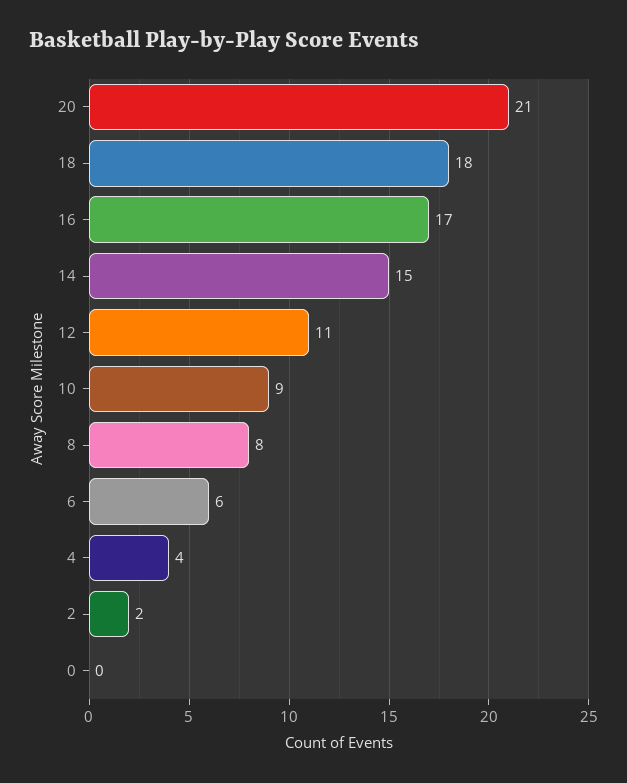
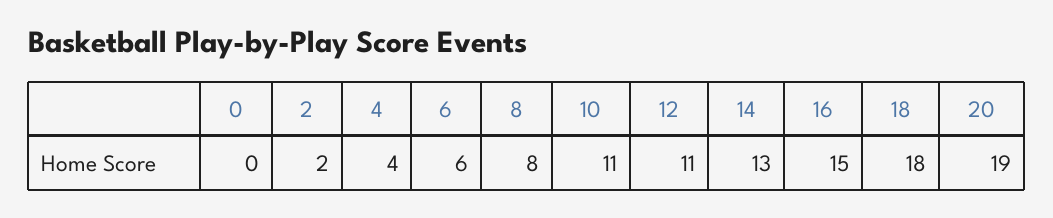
20: 21 -> 19
16: 17 -> 15
14: 15 -> 13
10: 9 -> 11

